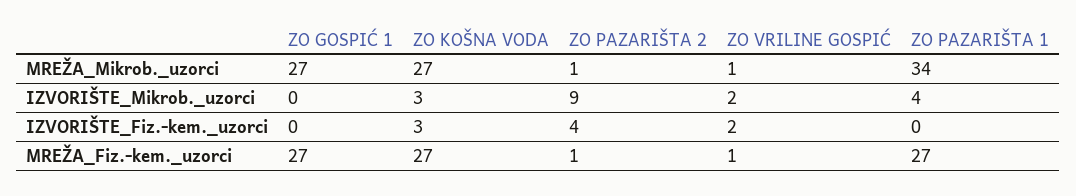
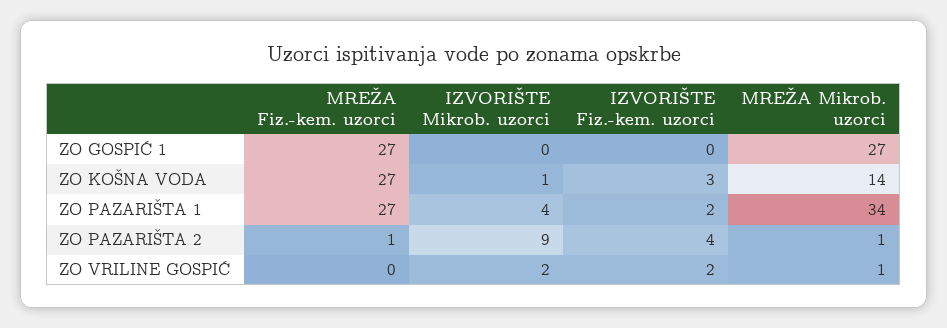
ZO KOŠNA VODA, MREŽA_Mikrob._uzorci: 27 -> 14
ZO KOŠNA VODA, IZVORIŠTE_Mikrob._uzorci: 3 -> 1
ZO PAZARIŠTA 1, IZVORIŠTE_Fiz.-kem._uzorci: 0 -> 2
ZO VRILINE GOSPIĆ, MREŽA_Fiz.-kem._uzorci: 1 -> 0

